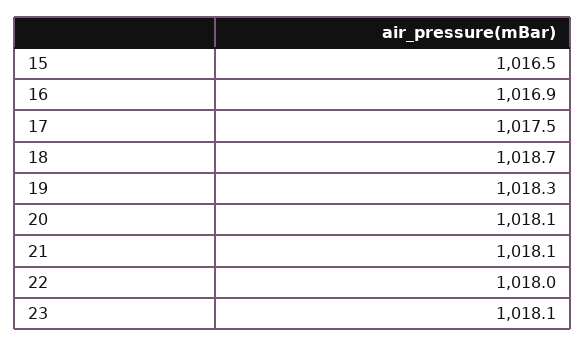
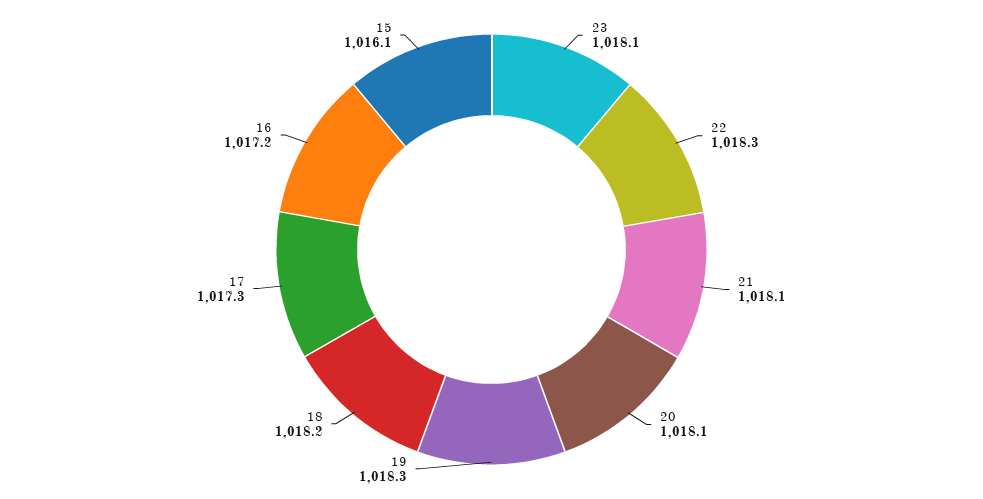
15: 1016.5 -> 1016.1
16: 1016.9 -> 1017.2
17: 1017.5 -> 1017.3
18: 1018.7 -> 1018.2
22: 1018 -> 1018.3

